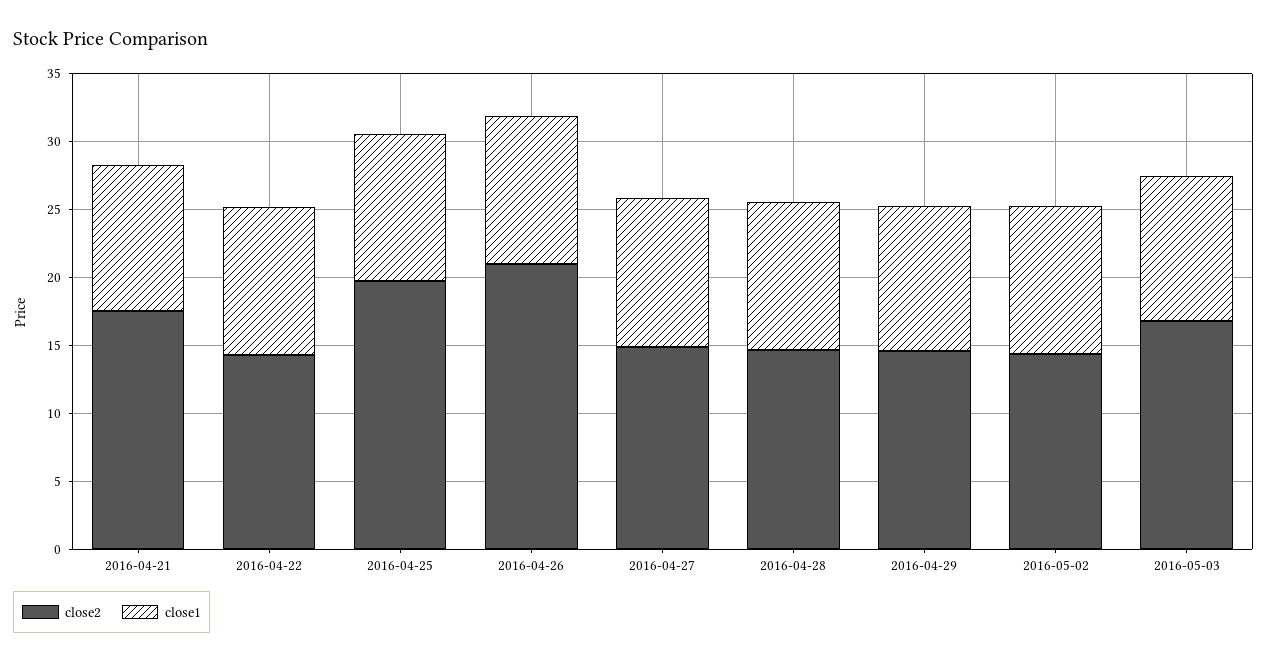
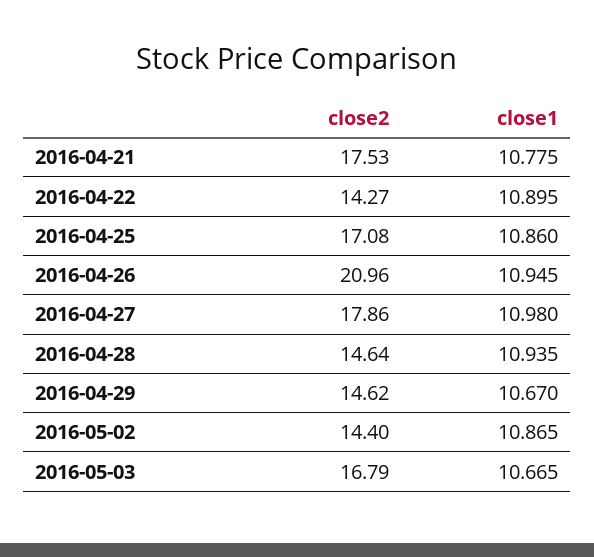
close2, 2016-04-25: 20 -> 17.08
close2, 2016-04-27: 15 -> 17.86

